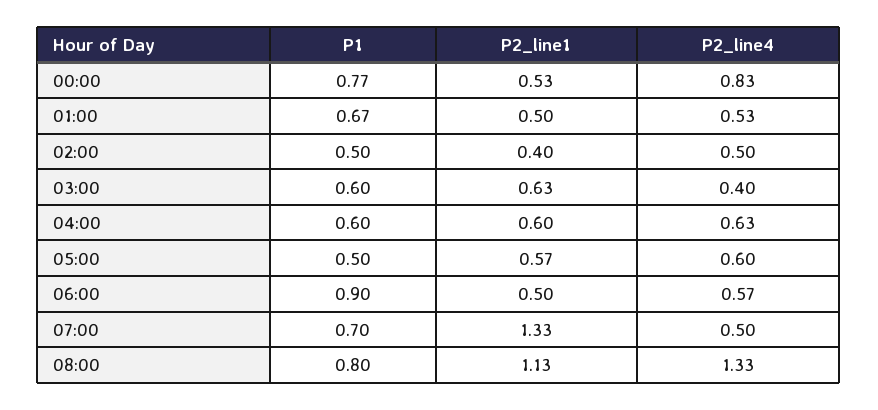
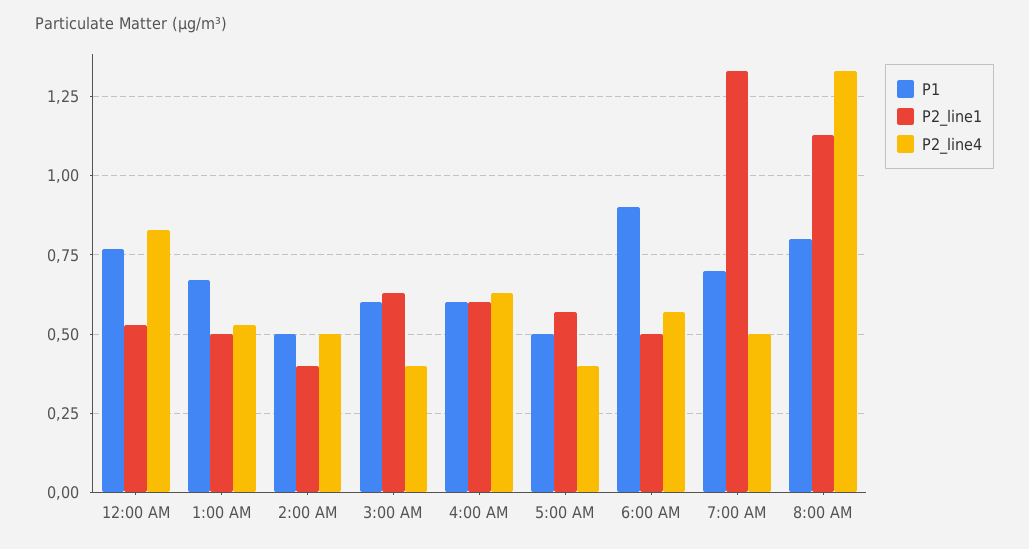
P2_line4, 05:00: 0.6 -> 0.4

